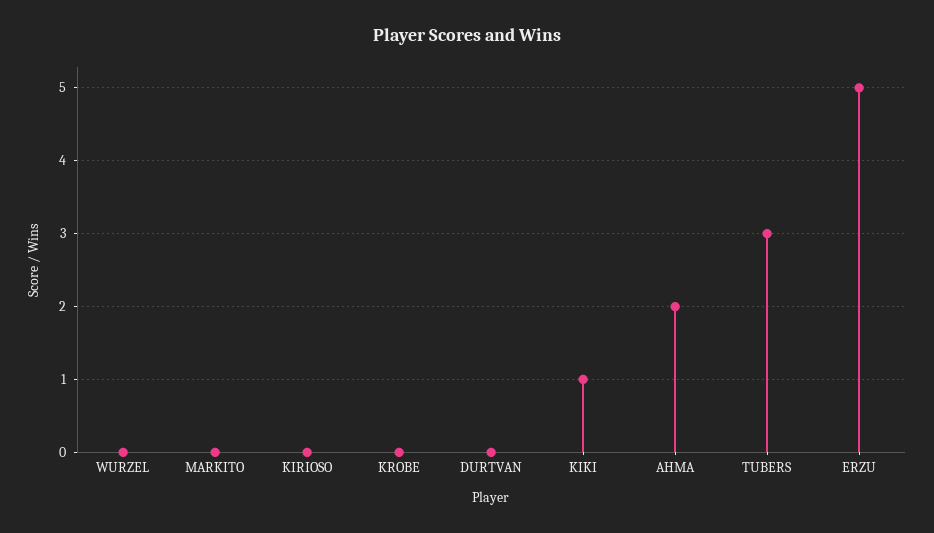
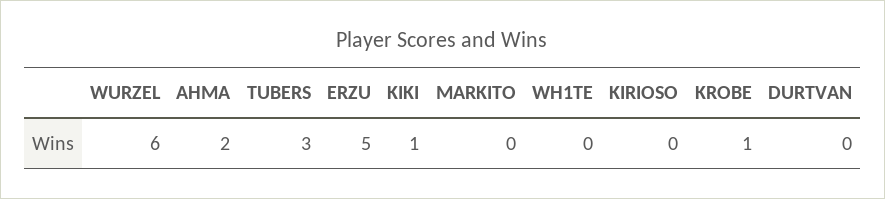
WURZEL: 0 -> 6
KROBE: 0 -> 1
WH1TE: none -> 0

